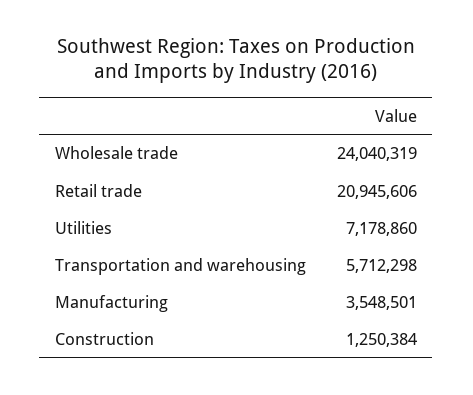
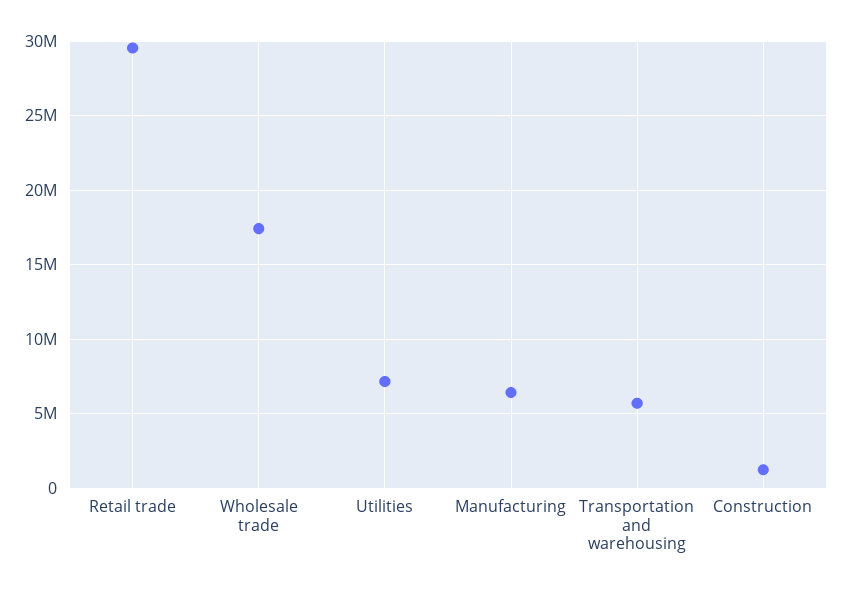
Wholesale trade: 24040319 -> 17500000
Retail trade: 20945606 -> 29500000
Manufacturing: 3548501 -> 6500000

